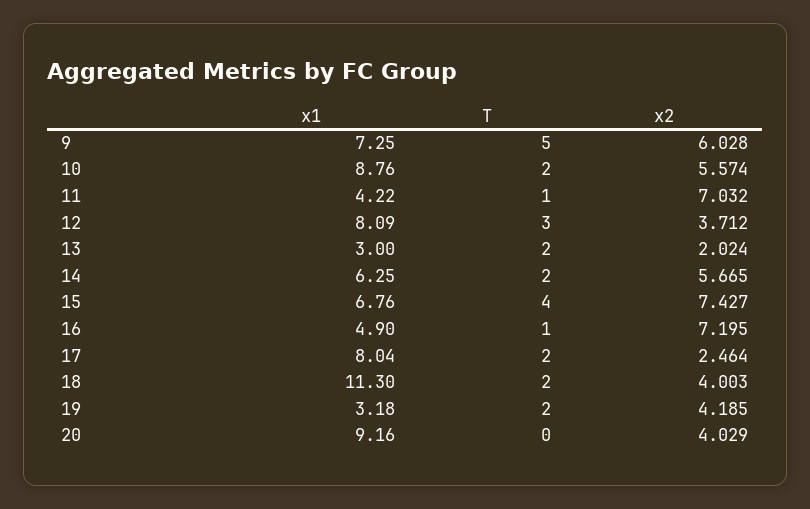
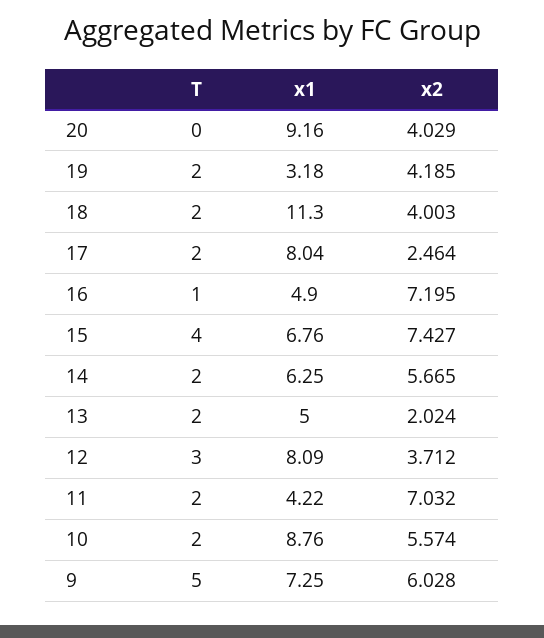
T, 11: 1 -> 2
x1, 13: 3 -> 5

